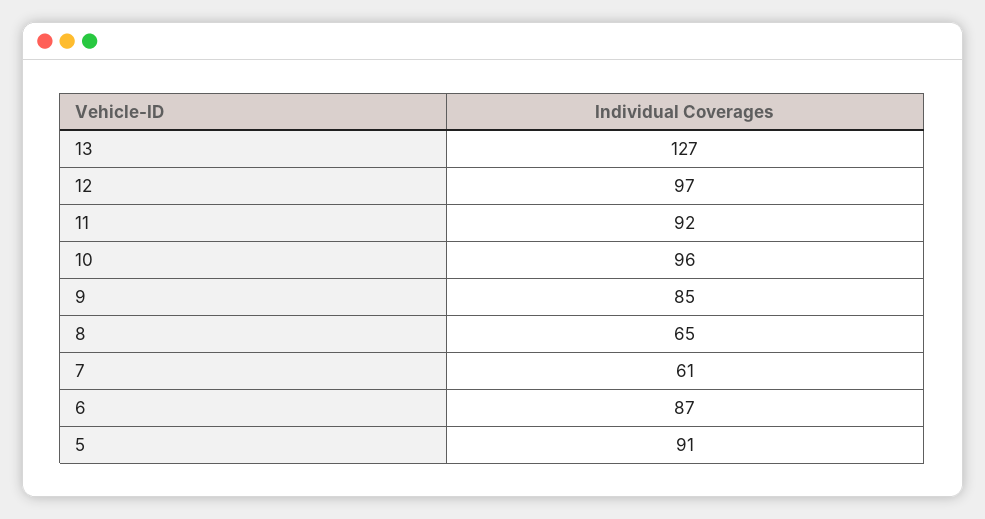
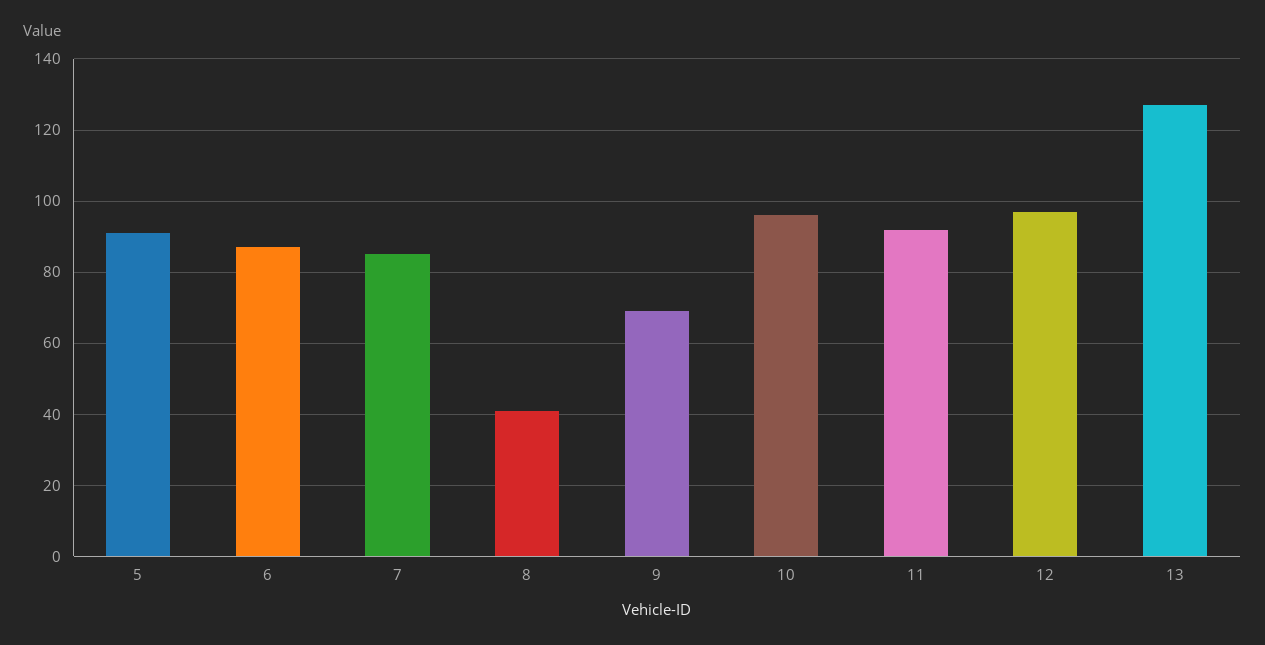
9: 85 -> 70
8: 65 -> 40
7: 61 -> 85

